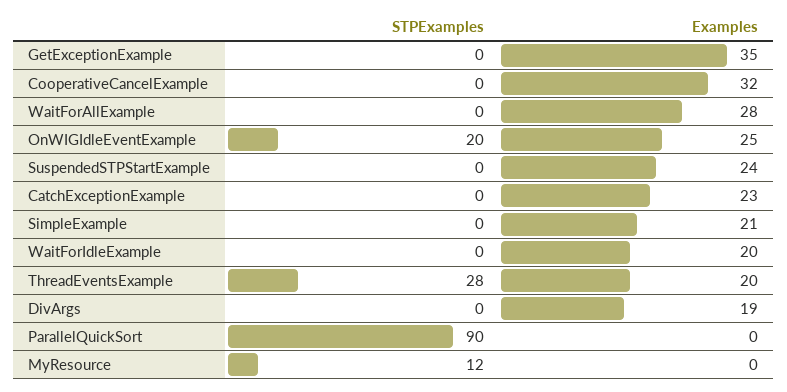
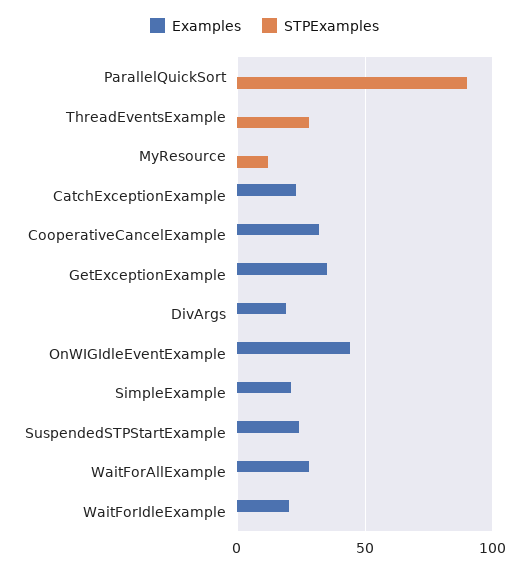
STPExamples, OnWIGIdleEventExample: 20 -> 0
Examples, OnWIGIdleEventExample: 25 -> 45
Examples, ThreadEventsExample: 20 -> 0

